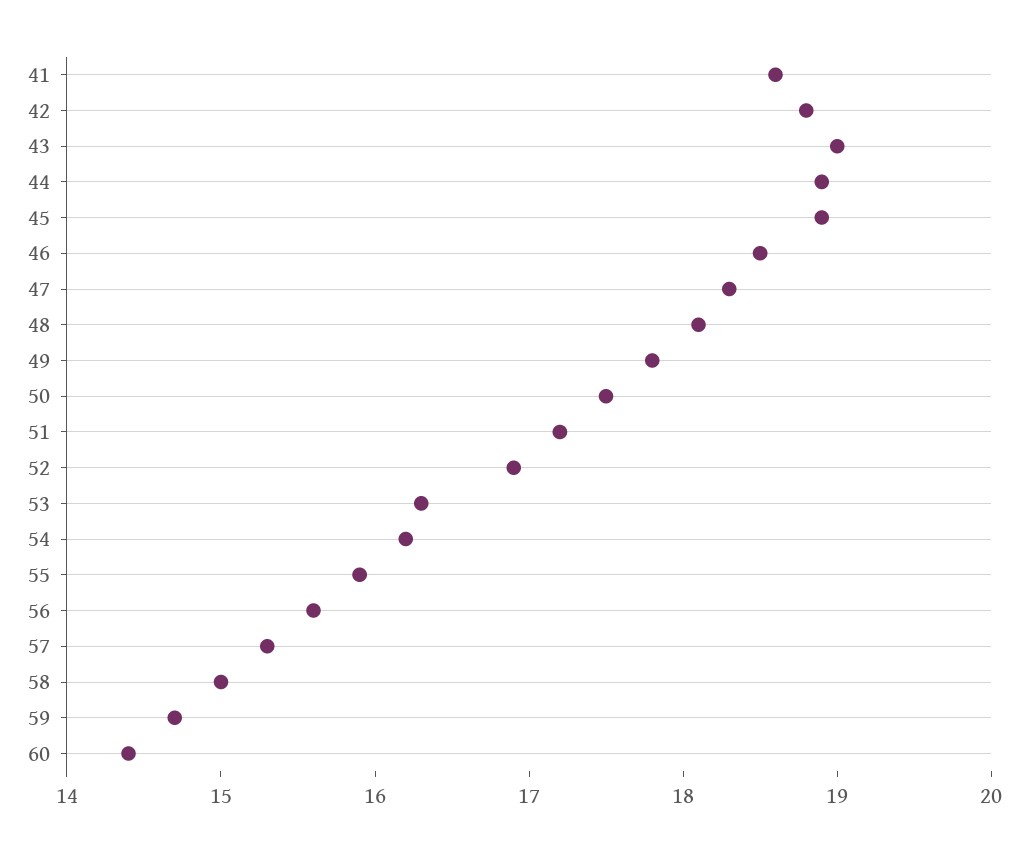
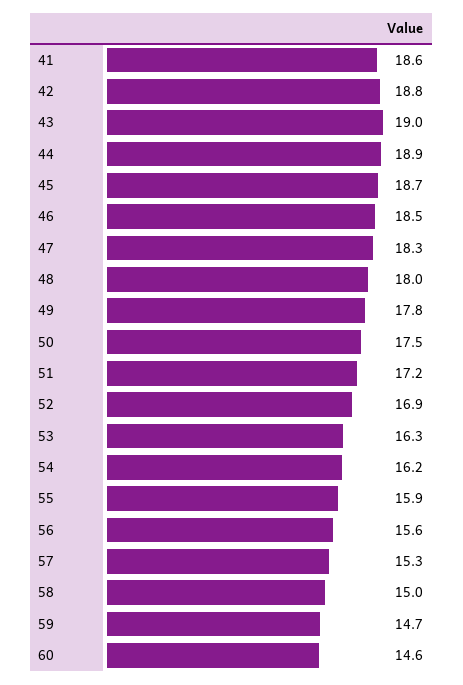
45: 18.9 -> 18.7
48: 18.1 -> 18
60: 14.4 -> 14.6

